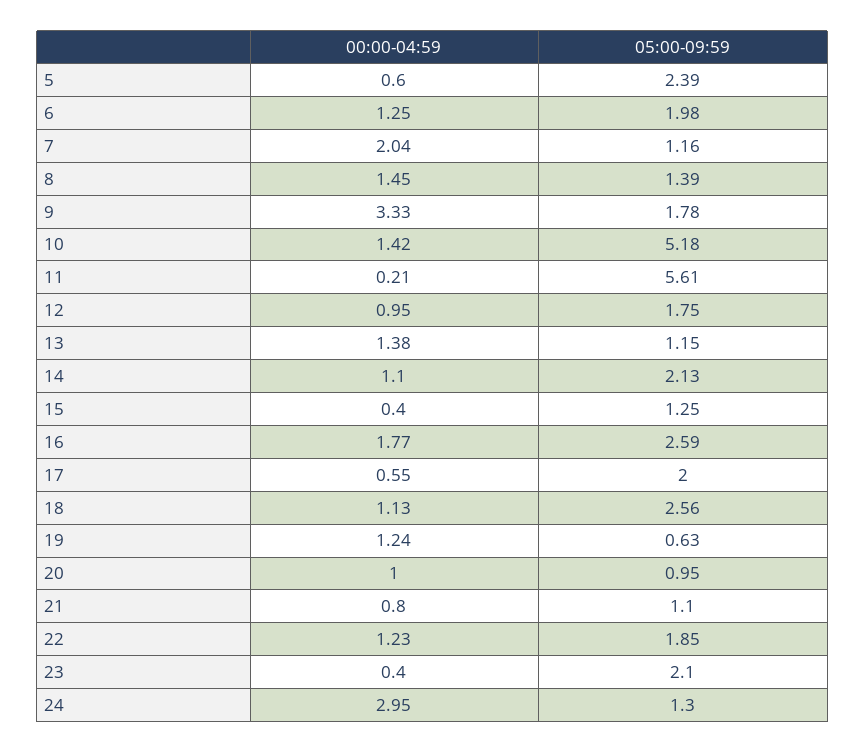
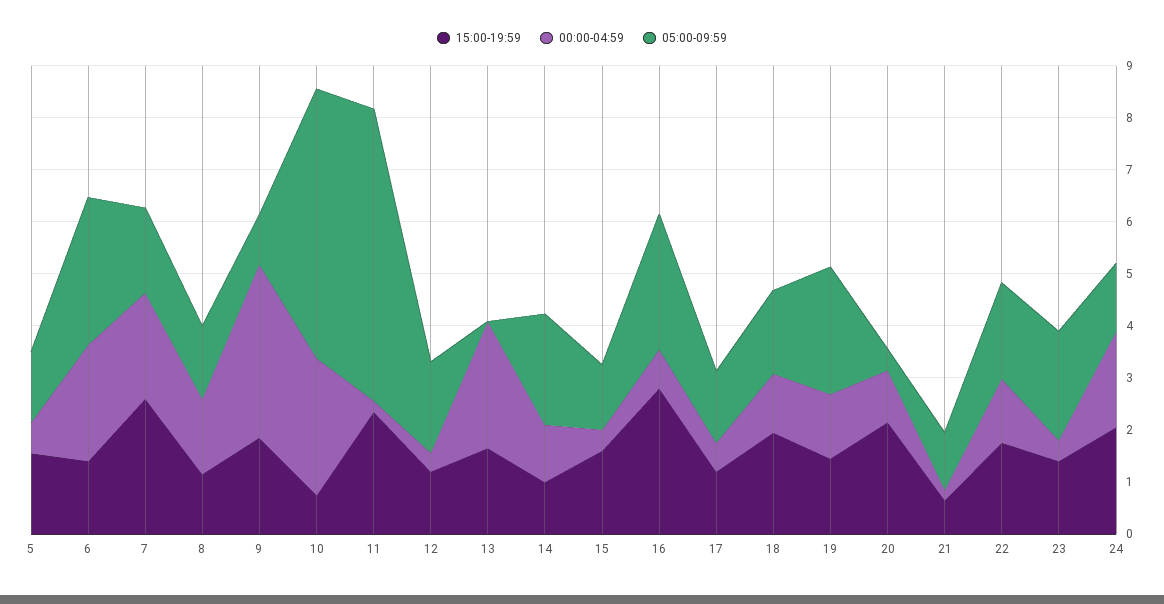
05:00-09:59, 5: 2.39 -> 1.4
00:00-04:59, 6: 1.25 -> 2.2
05:00-09:59, 6: 1.98 -> 2.8
05:00-09:59, 7: 1.16 -> 1.6
05:00-09:59, 9: 1.78 -> 1
00:00-04:59, 10: 1.42 -> 2.6
00:00-04:59, 12: 0.95 -> 0.4
00:00-04:59, 13: 1.38 -> 2.4
05:00-09:59, 13: 1.15 -> 0
00:00-04:59, 16: 1.77 -> 0.8
05:00-09:59, 17: 2 -> 1.4
05:00-09:59, 18: 2.56 -> 1.6
05:00-09:59, 19: 0.63 -> 2.4
05:00-09:59, 20: 0.95 -> 0.4
00:00-04:59, 21: 0.8 -> 0.2
00:00-04:59, 24: 2.95 -> 1.8
15:00-19:59, 5: none -> 1.6
15:00-19:59, 6: none -> 1.4
15:00-19:59, 7: none -> 2.6
15:00-19:59, 8: none -> 1.2
15:00-19:59, 9: none -> 1.8
15:00-19:59, 10: none -> 0.8
15:00-19:59, 11: none -> 2.4
15:00-19:59, 12: none -> 1.2
15:00-19:59, 13: none -> 1.6
15:00-19:59, 14: none -> 1
15:00-19:59, 15: none -> 1.6
15:00-19:59, 16: none -> 2.8
15:00-19:59, 17: none -> 1.2
15:00-19:59, 18: none -> 2
15:00-19:59, 19: none -> 1.4
15:00-19:59, 20: none -> 2.2
15:00-19:59, 21: none -> 0.6
15:00-19:59, 22: none -> 1.8
15:00-19:59, 23: none -> 1.4
15:00-19:59, 24: none -> 2

